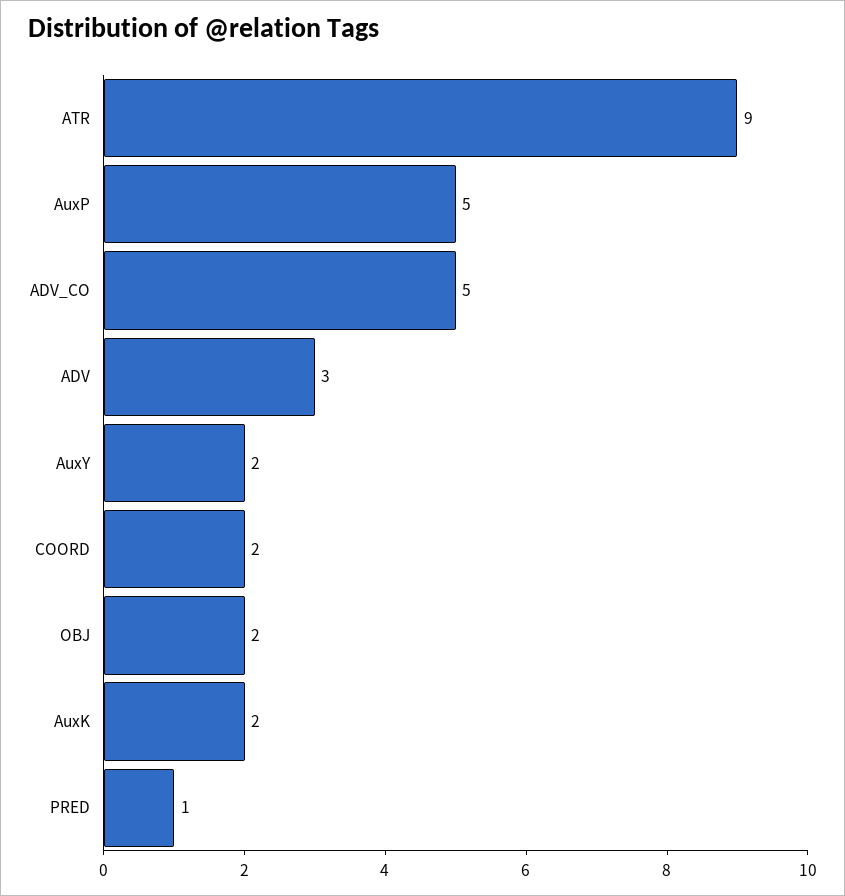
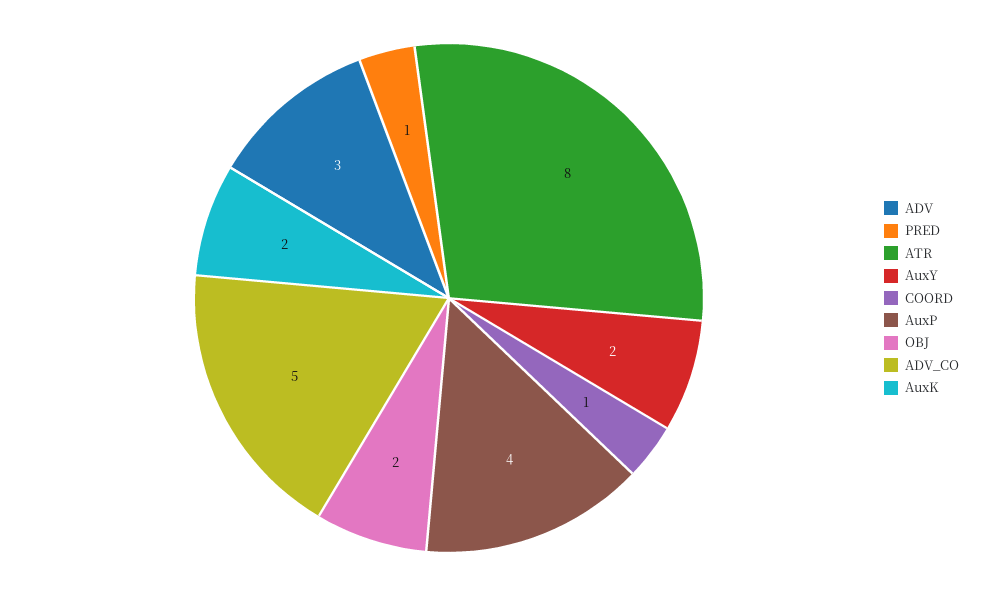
ATR: 9 -> 8
AuxP: 5 -> 4
COORD: 2 -> 1

